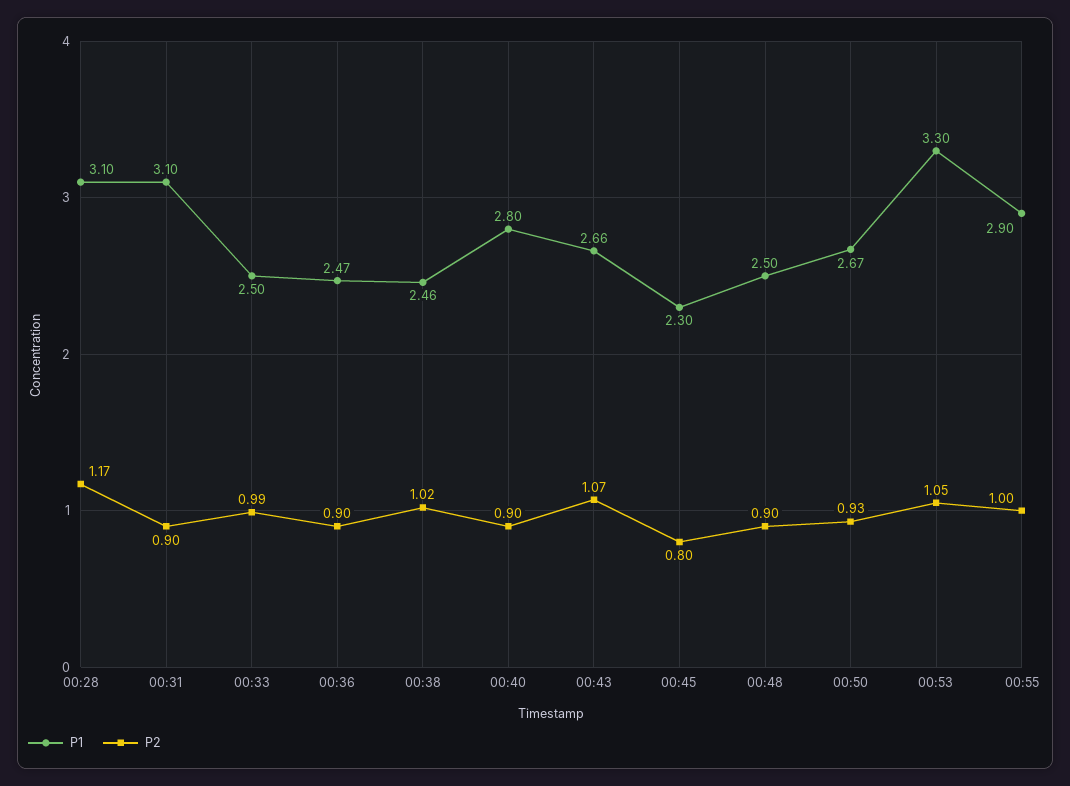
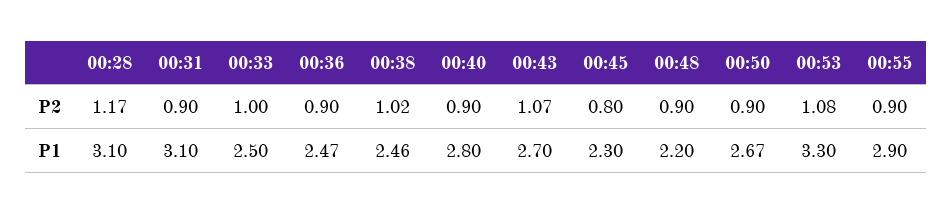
P2, 00:33: 0.99 -> 1
P1, 00:43: 2.66 -> 2.7
P1, 00:48: 2.5 -> 2.2
P2, 00:50: 0.93 -> 0.9
P2, 00:53: 1.05 -> 1.08
P2, 00:55: 1 -> 0.9

